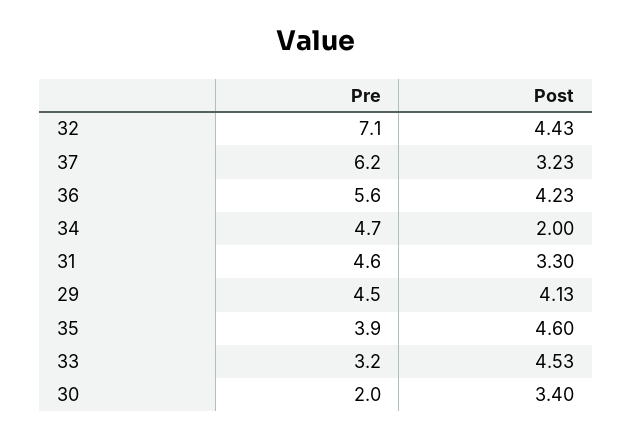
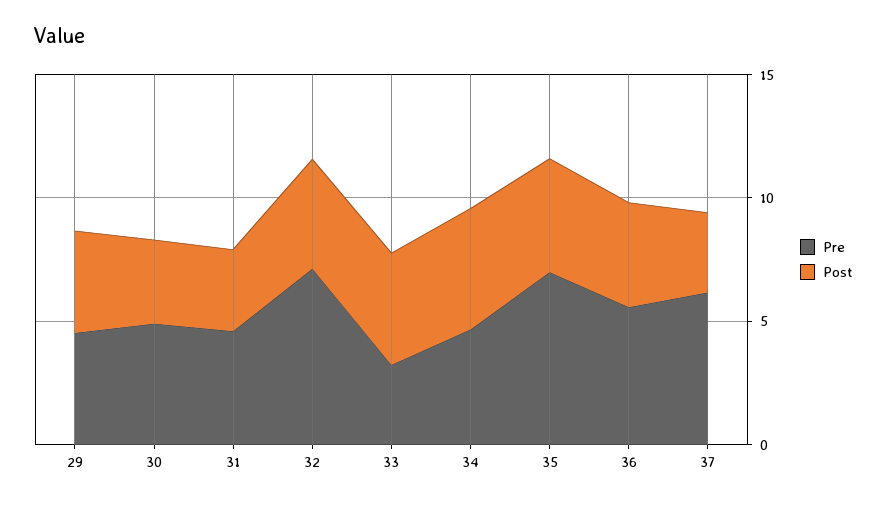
Post, 34: 2 -> 5
Pre, 35: 3.9 -> 7
Pre, 30: 2 -> 5

